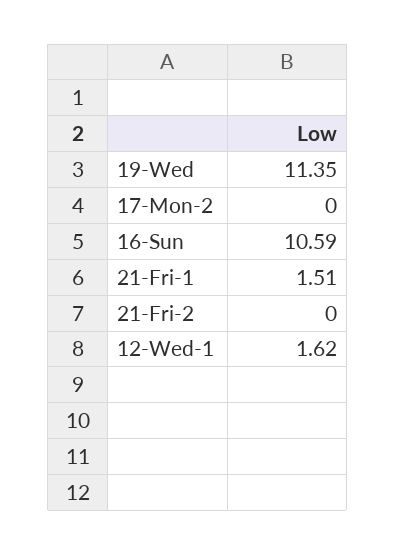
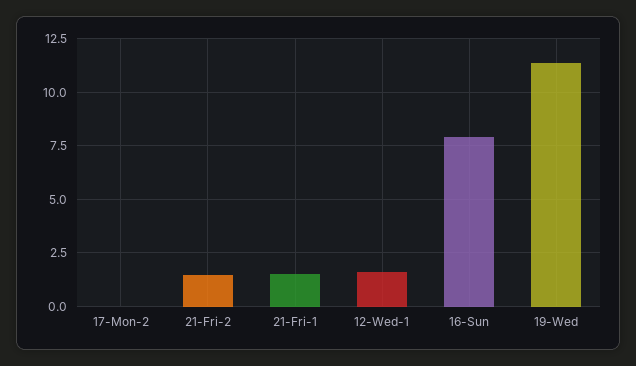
16-Sun: 10.59 -> 8
21-Fri-2: 0 -> 1.5

